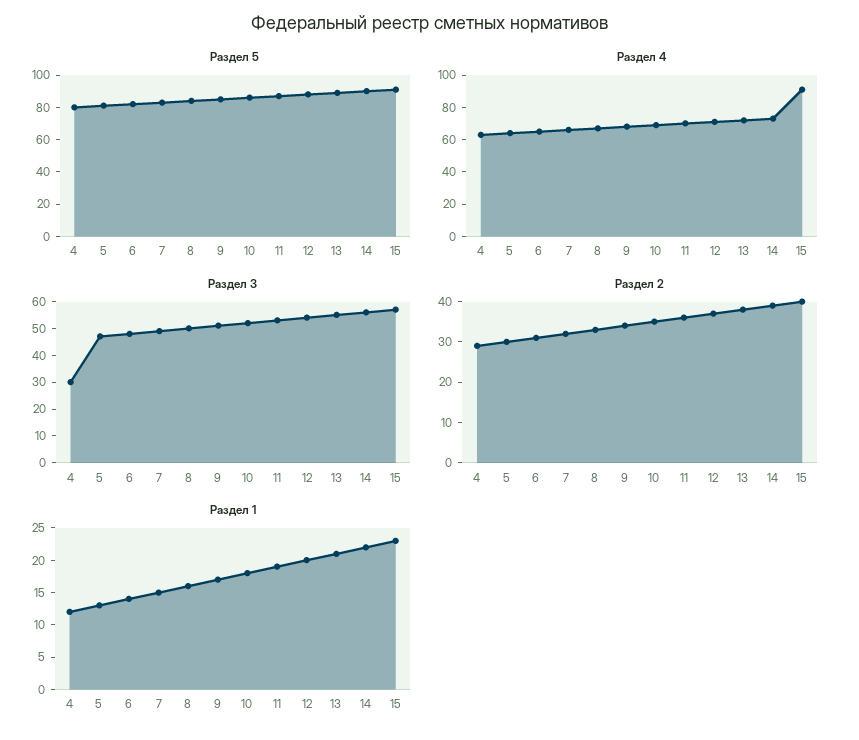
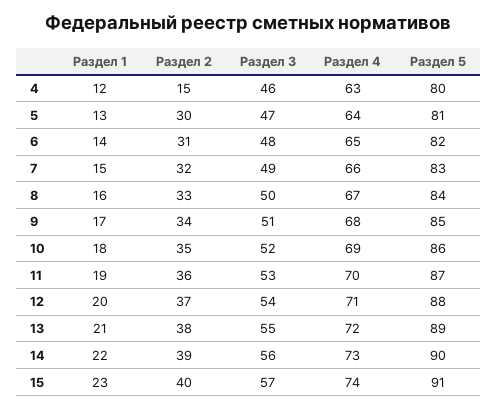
Раздел 4, 15: 90 -> 74
Раздел 3, 4: 30 -> 46
Раздел 2, 4: 30 -> 15

